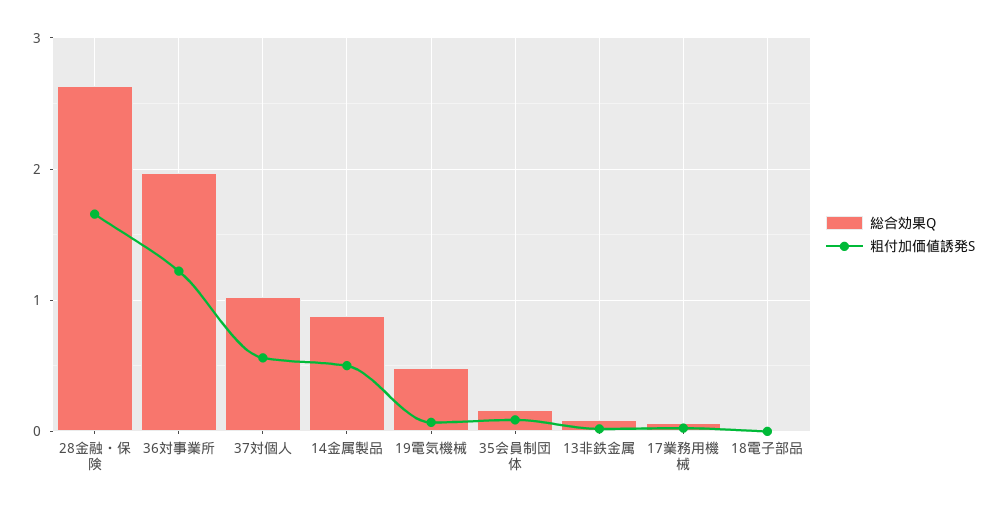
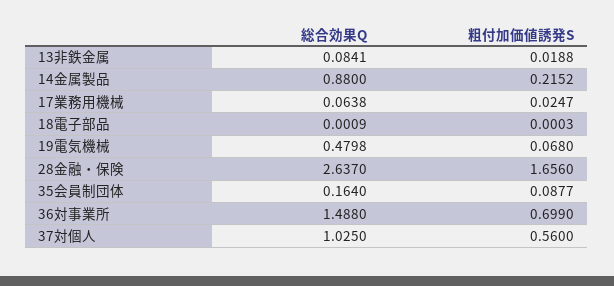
総合効果Q, 36対事業所: 2 -> 1.488
粗付加価値誘発S, 36対事業所: 1.2 -> 0.699
粗付加価値誘発S, 14金属製品: 0.5 -> 0.2152

